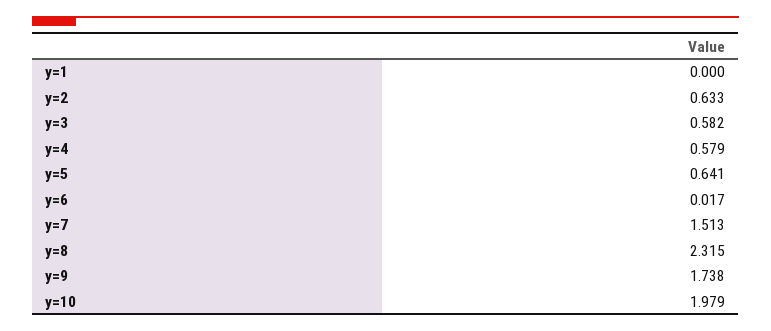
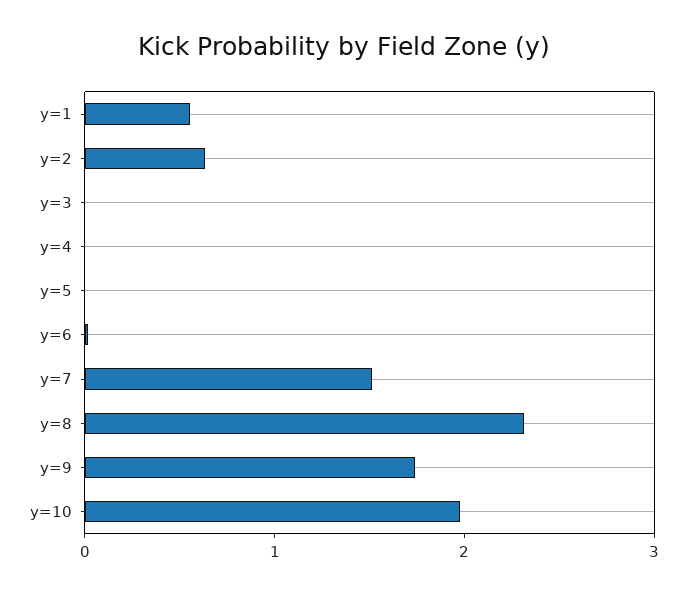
y=1: 0 -> 0.6
y=3: 0.582 -> 0
y=4: 0.579 -> 0
y=5: 0.641 -> 0

